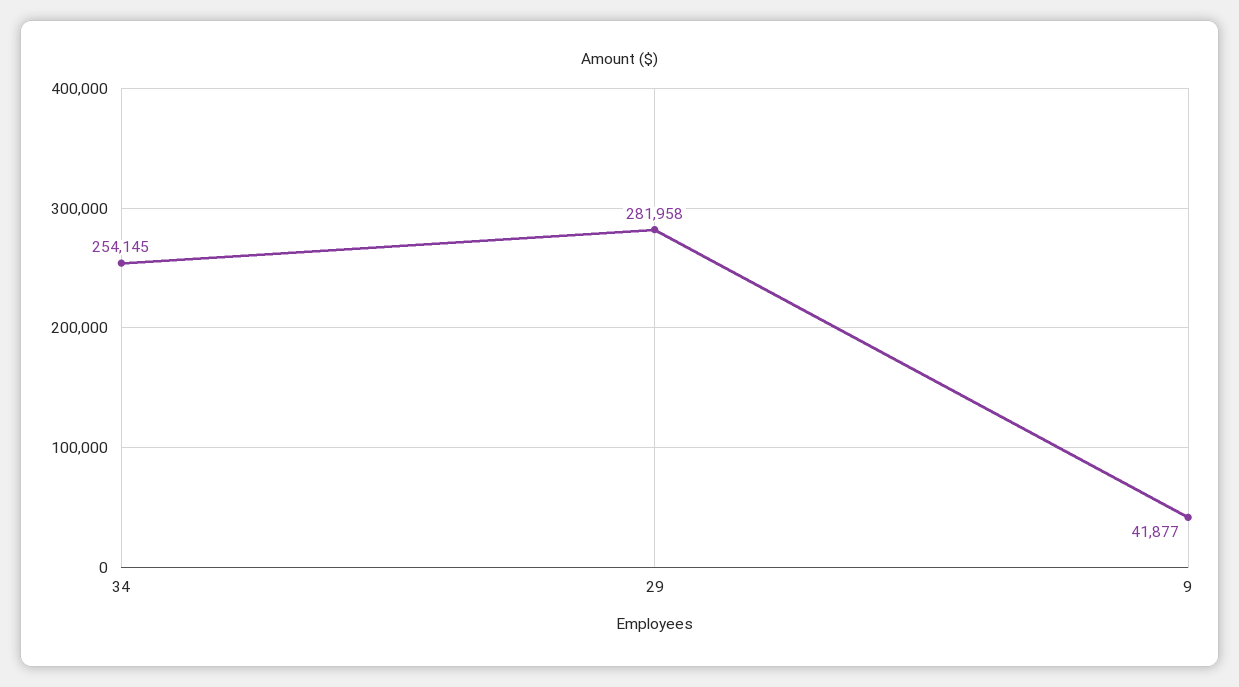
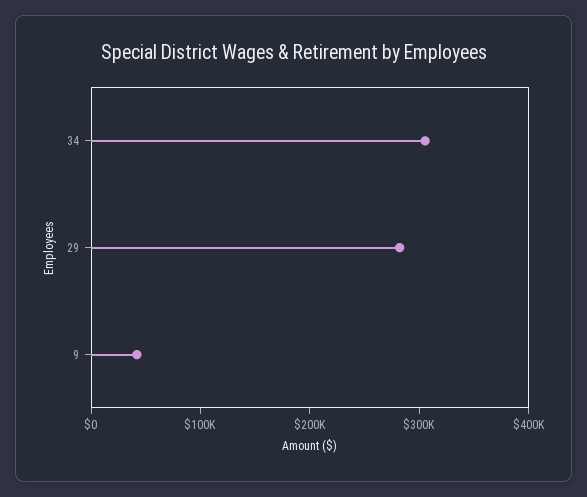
34: 254145 -> 300000

